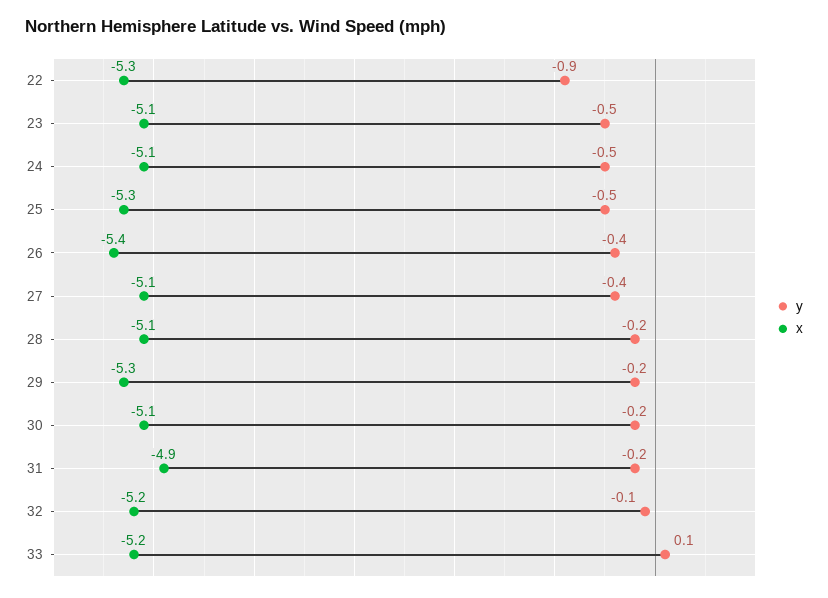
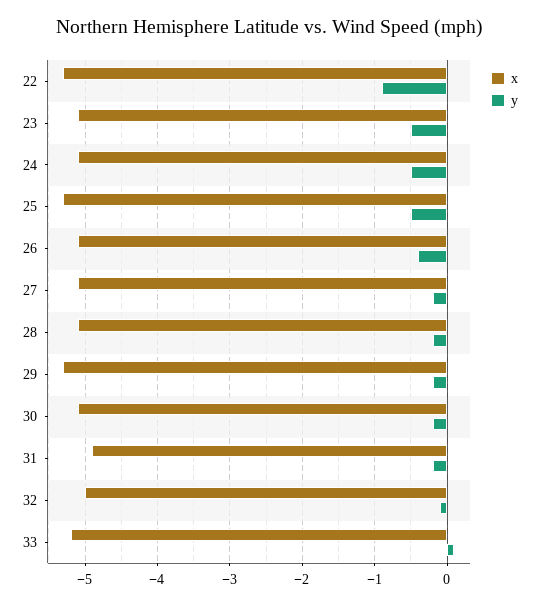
x, 26: -5.4 -> -5.1
y, 27: -0.4 -> -0.2
x, 32: -5.2 -> -5

